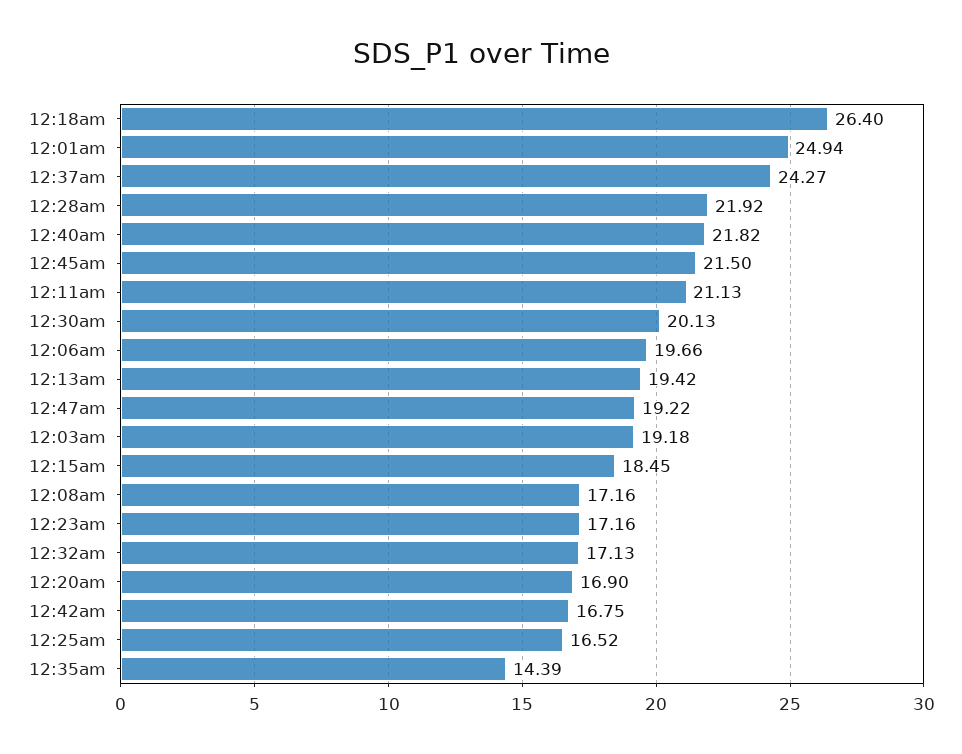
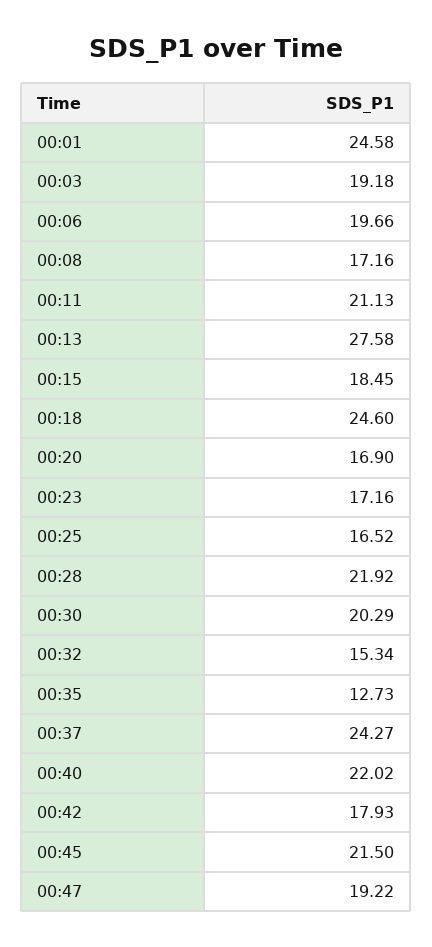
12:18am: 26.4 -> 24.6
12:01am: 24.94 -> 24.58
12:40am: 21.82 -> 22.02
12:30am: 20.13 -> 20.29
12:13am: 19.42 -> 27.58
12:32am: 17.13 -> 15.34
12:42am: 16.75 -> 17.93
12:35am: 14.39 -> 12.73

